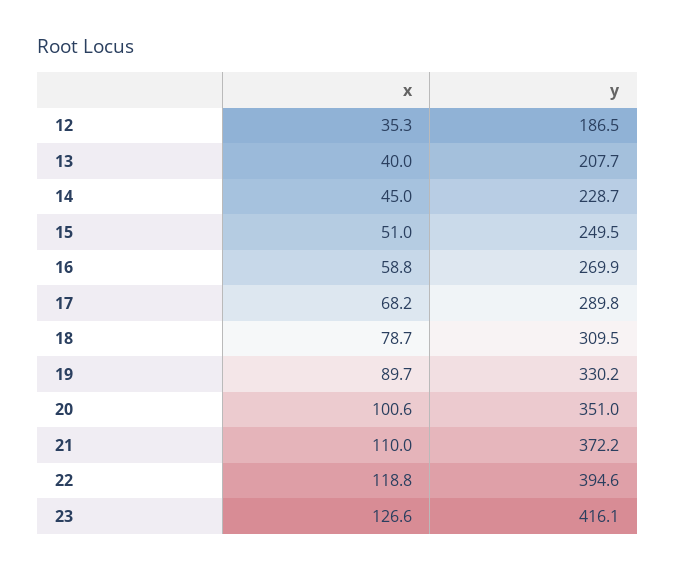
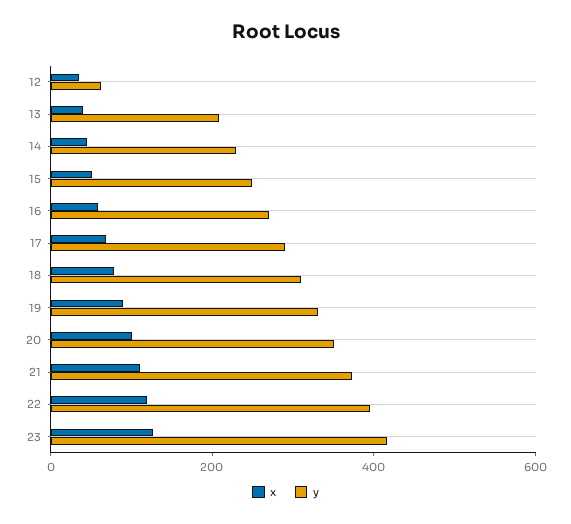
y, 12: 186.5 -> 50

